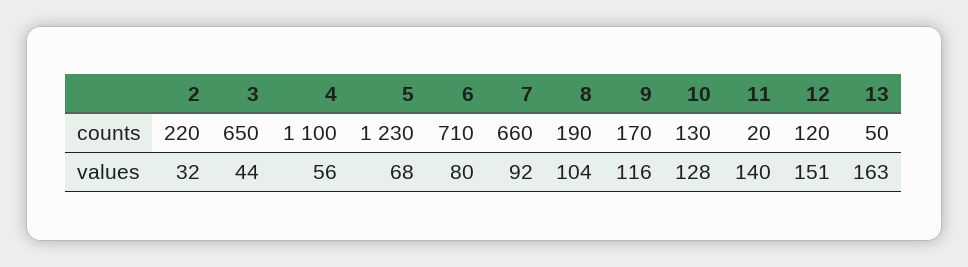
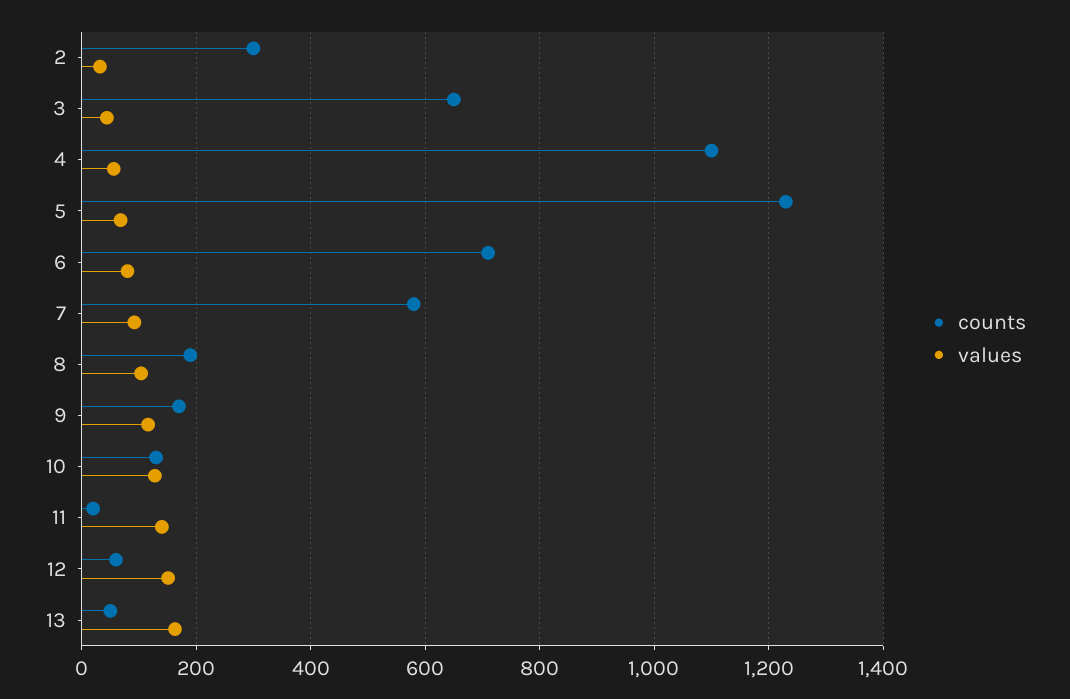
counts, 2: 220 -> 300
counts, 7: 660 -> 580
counts, 12: 120 -> 60

